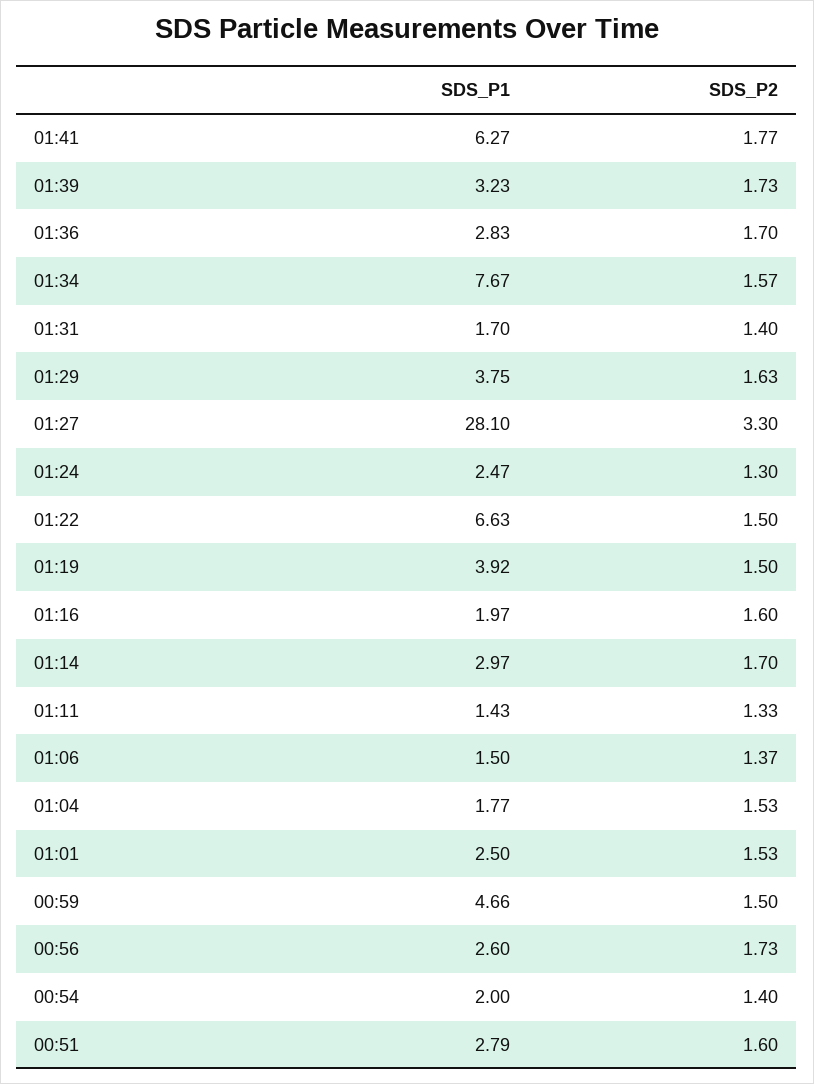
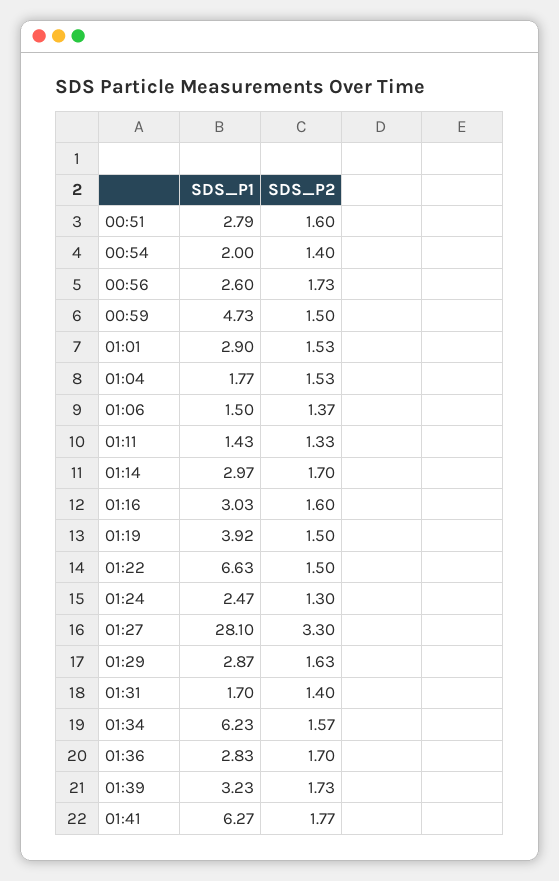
SDS_P1, 01:34: 7.67 -> 6.23
SDS_P1, 01:29: 3.75 -> 2.87
SDS_P1, 01:16: 1.97 -> 3.03
SDS_P1, 01:01: 2.5 -> 2.9
SDS_P1, 00:59: 4.66 -> 4.73

